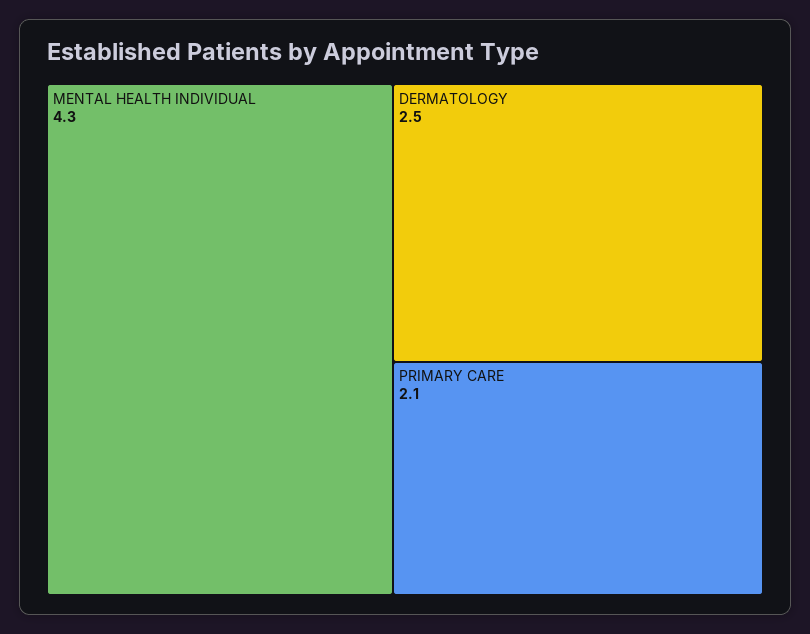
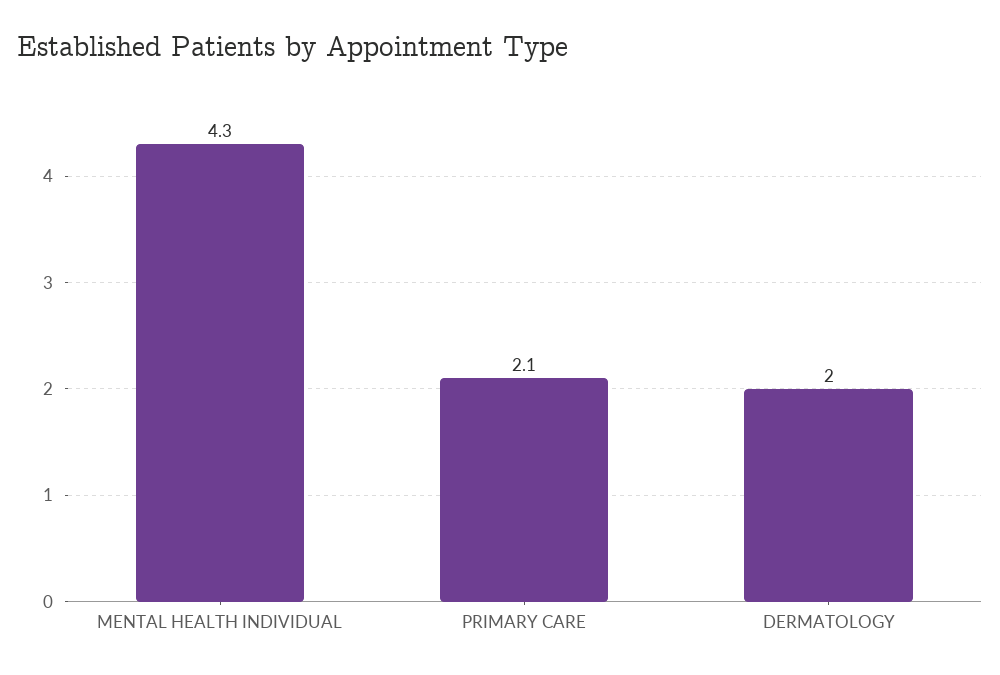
DERMATOLOGY: 2.5 -> 2

